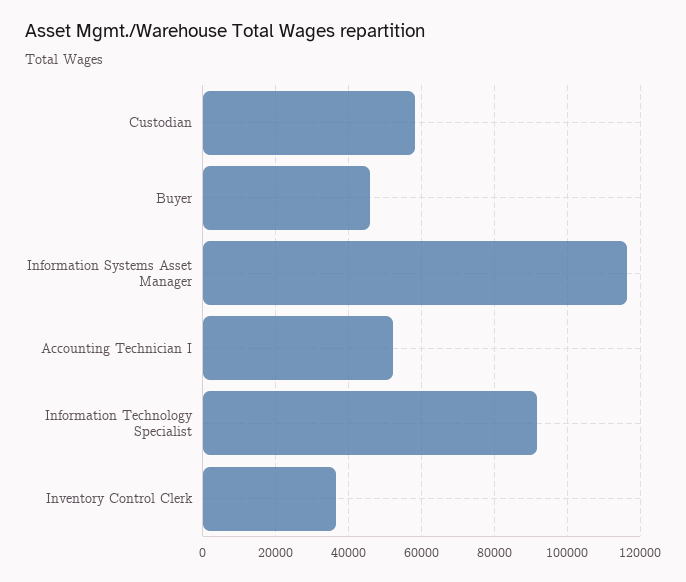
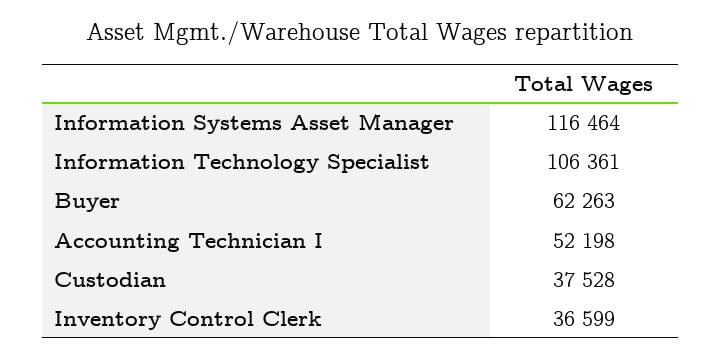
Custodian: 58000 -> 37528
Buyer: 46000 -> 62263
Information Technology Specialist: 92000 -> 106361

